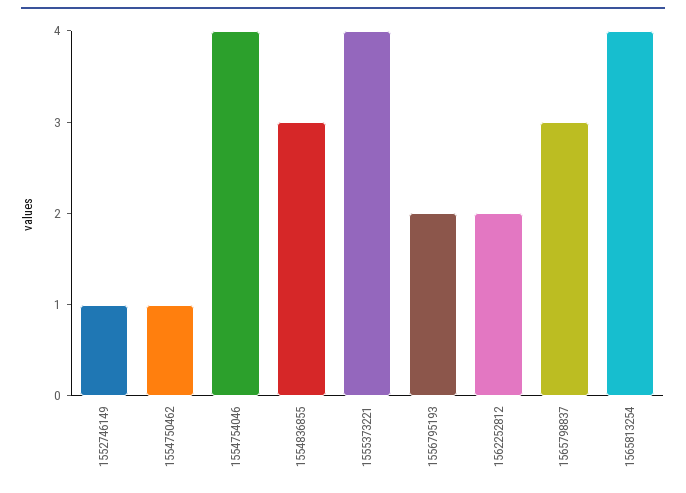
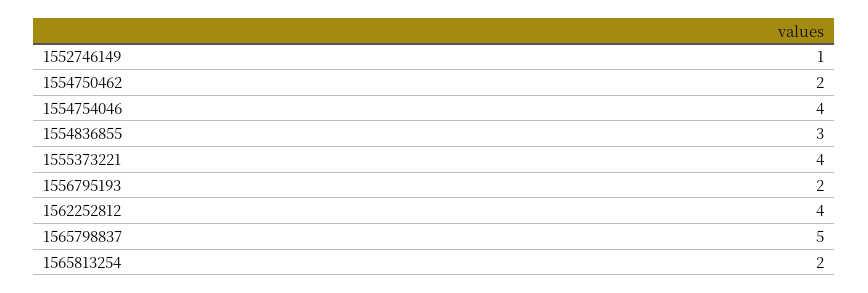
1554750462: 1 -> 2
1562252812: 2 -> 4
1565798837: 3 -> 5
1565813254: 4 -> 2

